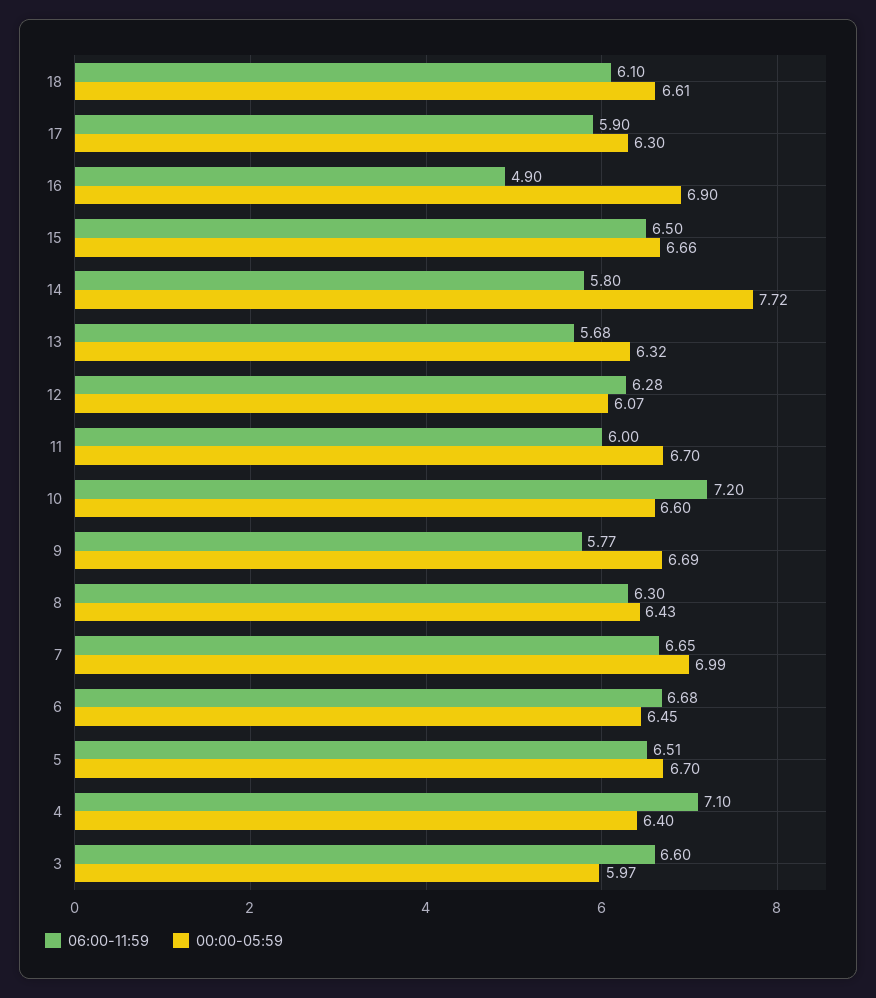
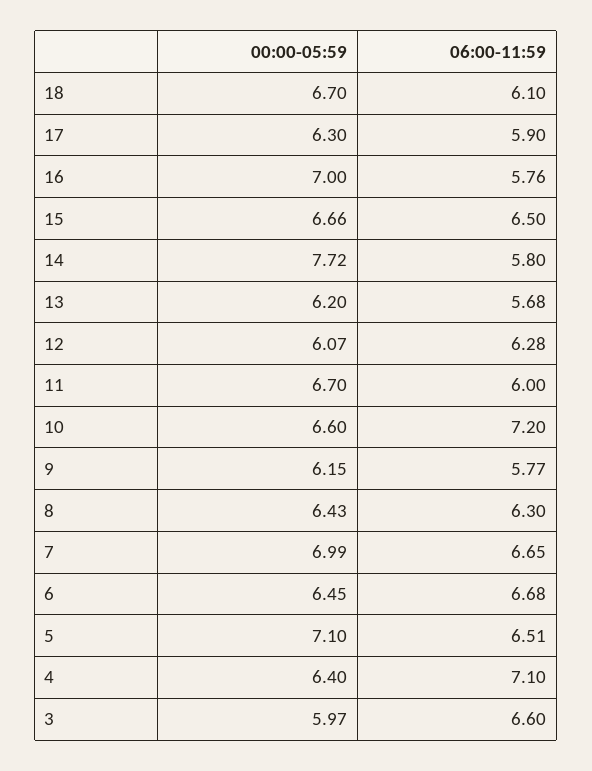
00:00-05:59, 18: 6.61 -> 6.7
06:00-11:59, 16: 4.9 -> 5.76
00:00-05:59, 16: 6.9 -> 7
00:00-05:59, 13: 6.32 -> 6.2
00:00-05:59, 9: 6.69 -> 6.15
00:00-05:59, 5: 6.7 -> 7.1

